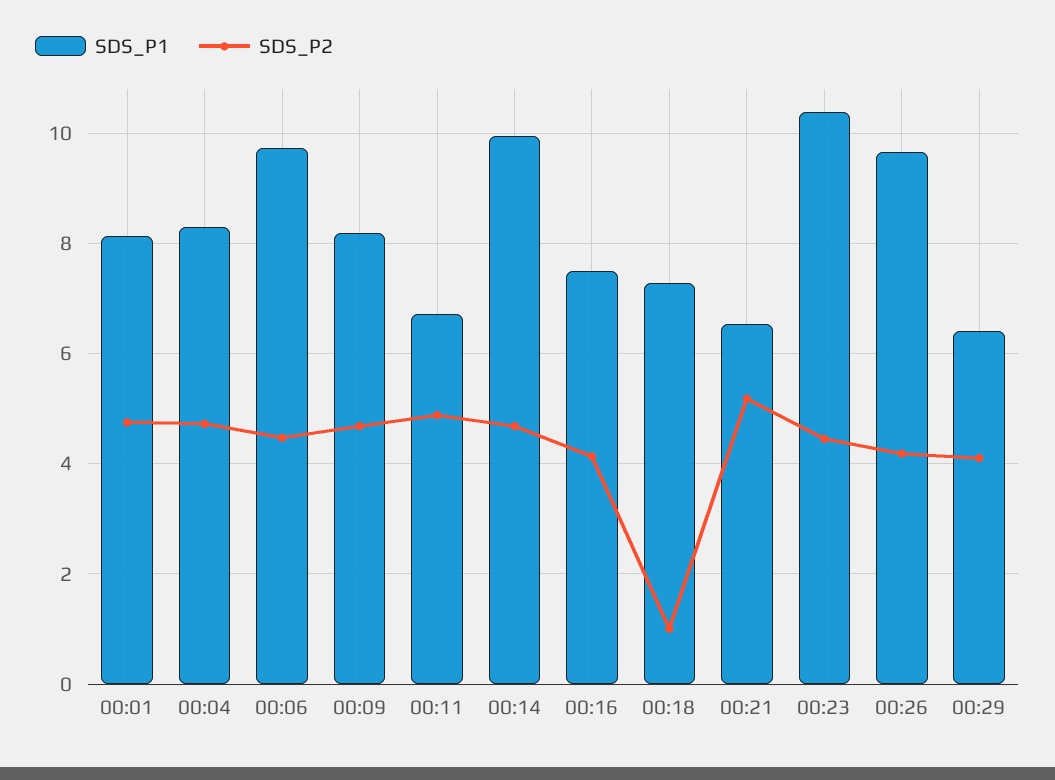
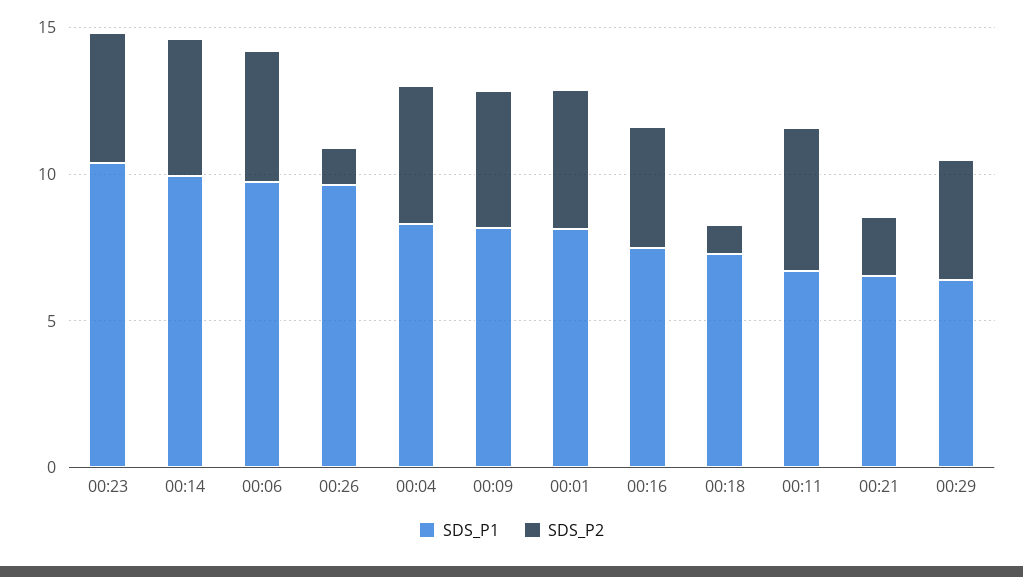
SDS_P2, 00:21: 5.2 -> 2
SDS_P2, 00:26: 4.2 -> 1

